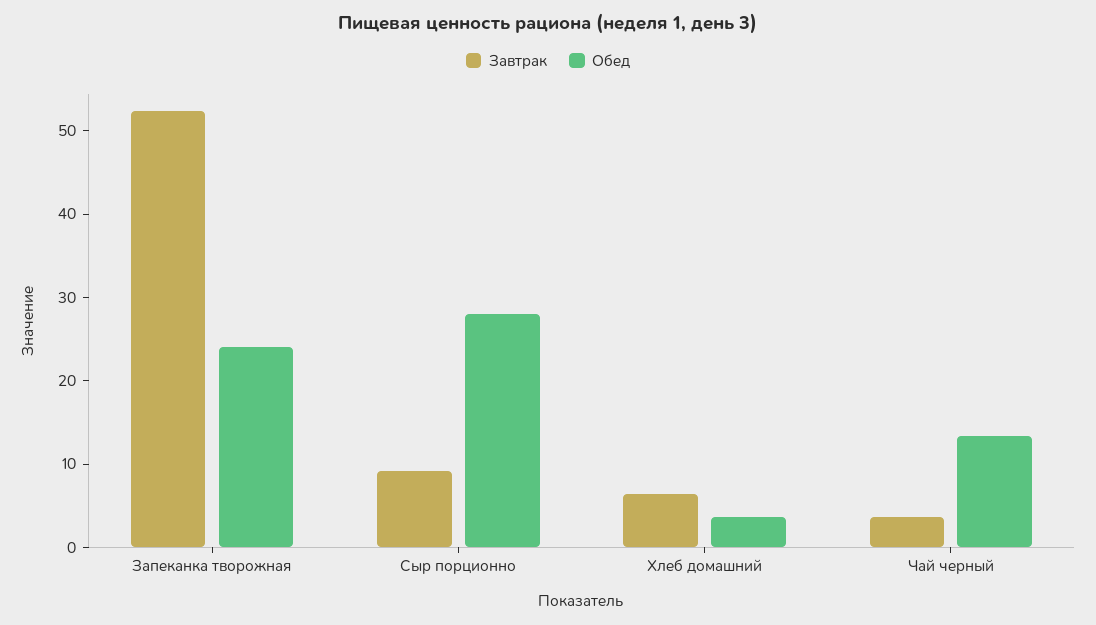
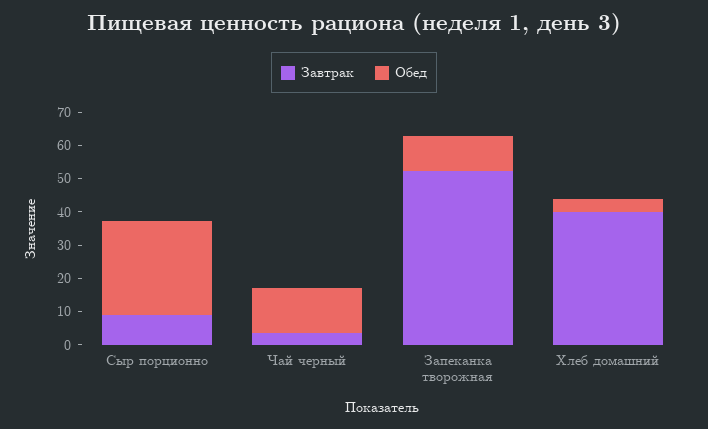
Обед, Запеканка творожная: 24 -> 10
Завтрак, Хлеб домашний: 6 -> 40

